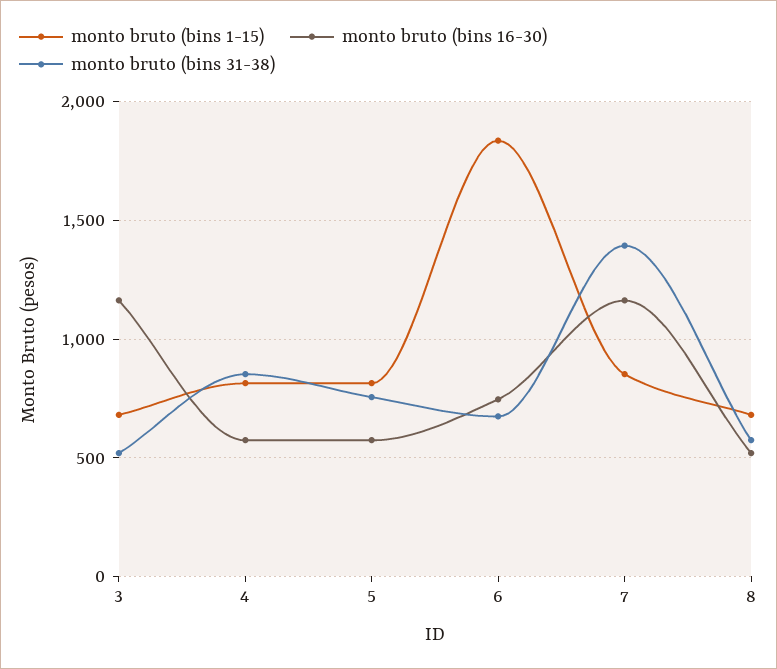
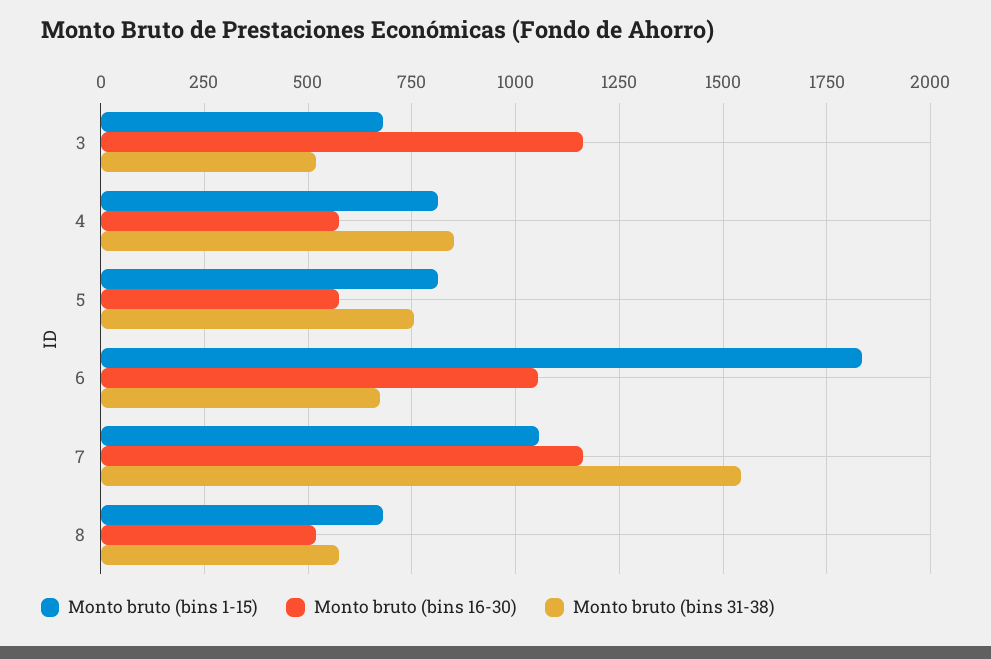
monto bruto (bins 16-30), 6: 750 -> 1050
monto bruto (bins 1-15), 7: 850 -> 1050
monto bruto (bins 31-38), 7: 1400 -> 1550

